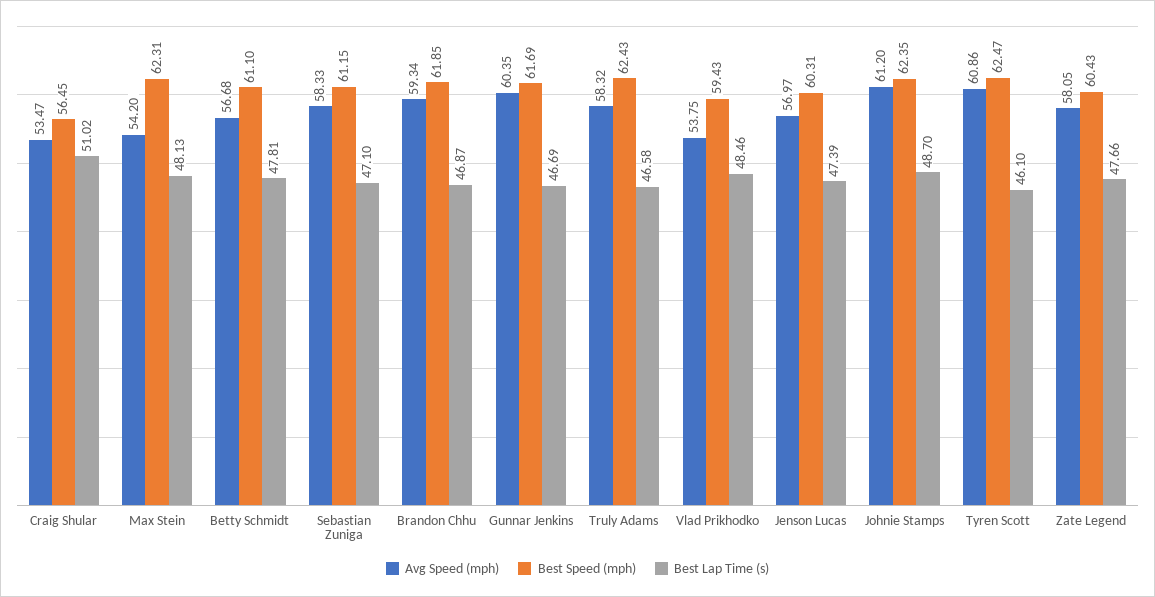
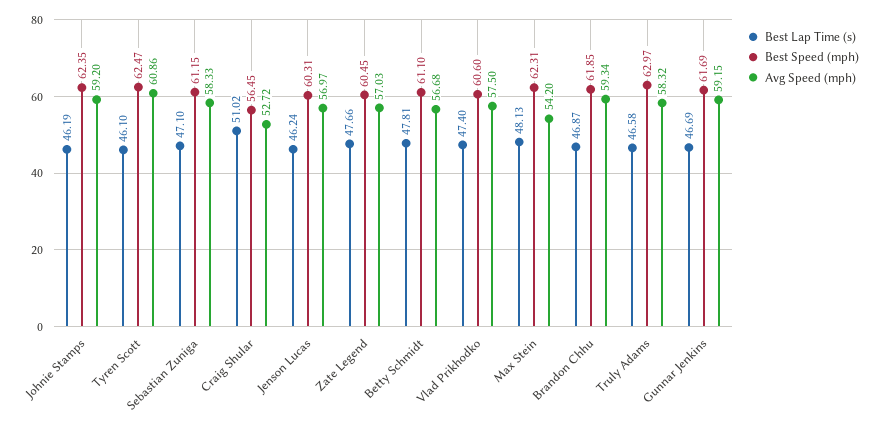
Avg Speed (mph), Craig Shular: 53.47 -> 52.72
Avg Speed (mph), Gunnar Jenkins: 60.35 -> 59.15
Best Speed (mph), Truly Adams: 62.43 -> 62.97
Avg Speed (mph), Vlad Prikhodko: 53.75 -> 57.5
Best Speed (mph), Vlad Prikhodko: 59.43 -> 60.6
Best Lap Time (s), Vlad Prikhodko: 48.46 -> 47.4
Best Lap Time (s), Jenson Lucas: 47.39 -> 46.24
Avg Speed (mph), Johnie Stamps: 61.2 -> 59.2
Best Lap Time (s), Johnie Stamps: 48.7 -> 46.19
Avg Speed (mph), Zate Legend: 58.05 -> 57.03
Best Speed (mph), Zate Legend: 60.43 -> 60.45

